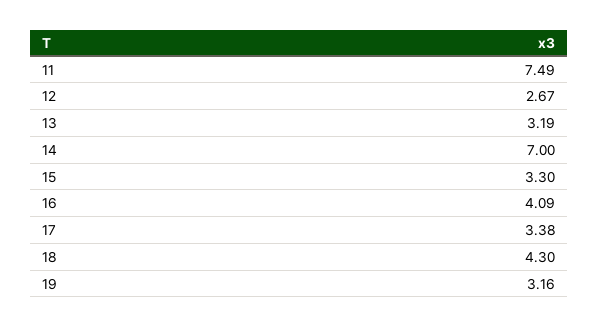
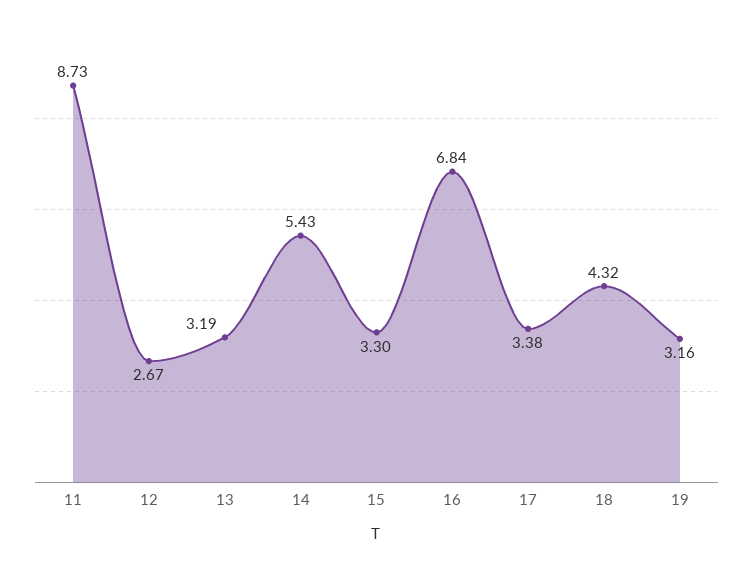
11: 7.49 -> 8.73
14: 7 -> 5.43
16: 4.09 -> 6.84
18: 4.3 -> 4.32

